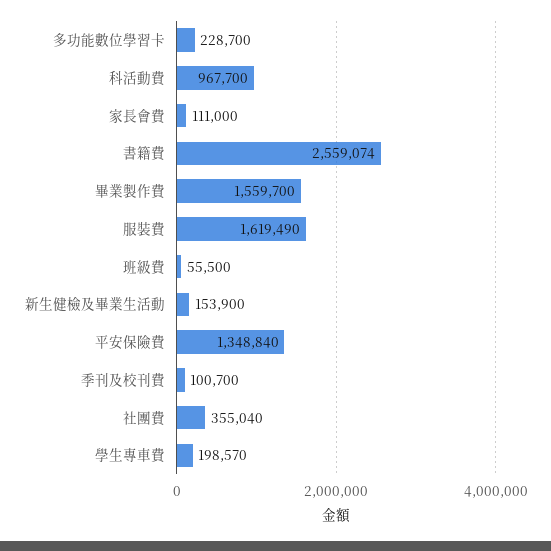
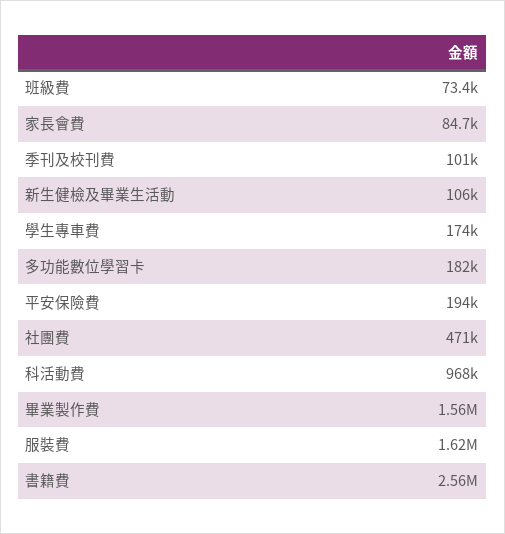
多功能數位學習卡: 228700 -> 182000
家長會費: 111000 -> 84700
班級費: 55500 -> 73400
新生健檢及畢業生活動: 153900 -> 106000
平安保險費: 1348840 -> 194000
社團費: 355040 -> 471000
學生專車費: 198570 -> 174000

